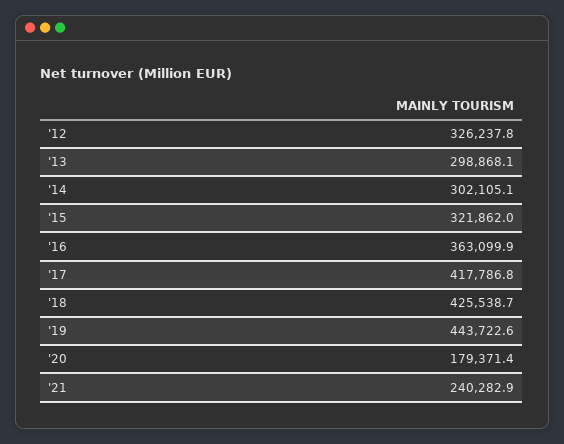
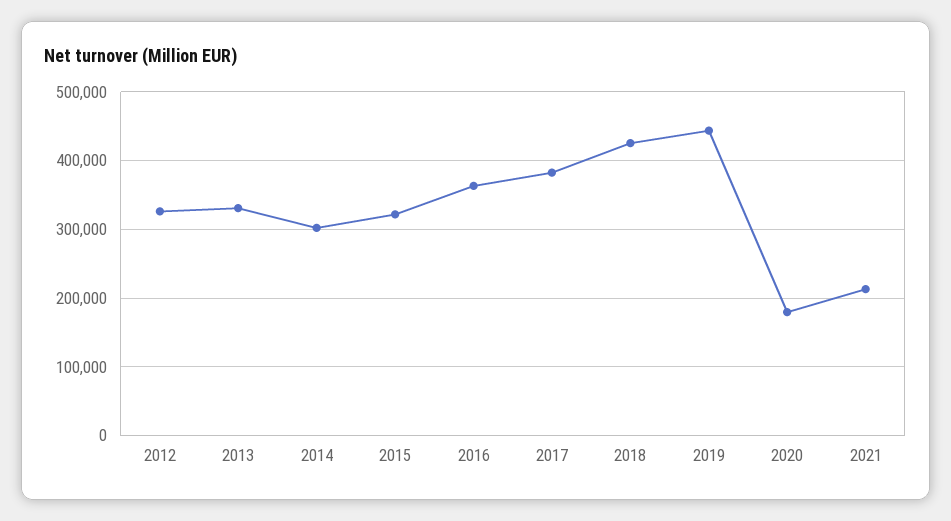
'13: 298868.1 -> 330000
'17: 417786.8 -> 380000
'21: 240282.9 -> 210000

